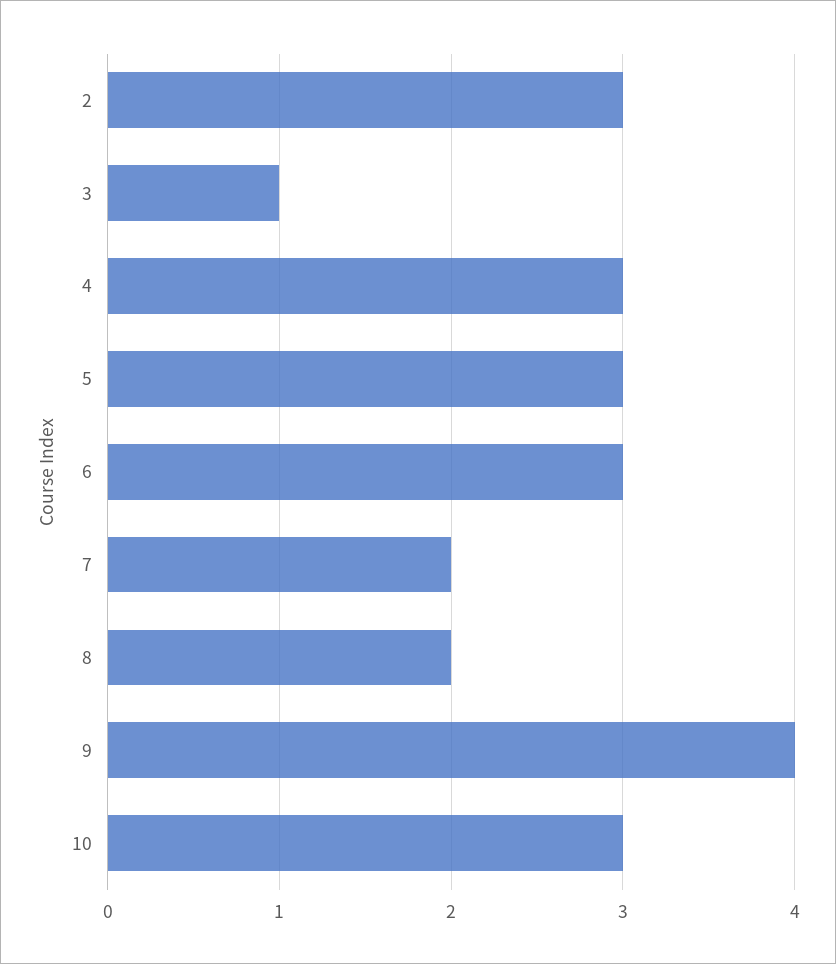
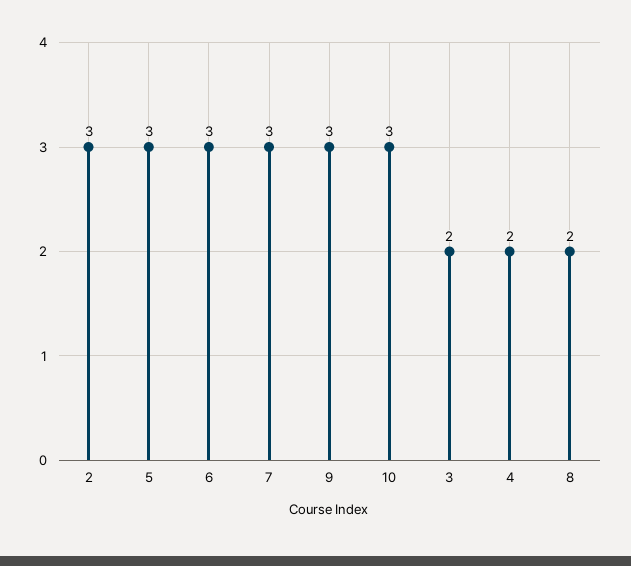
3: 1 -> 2
4: 3 -> 2
7: 2 -> 3
9: 4 -> 3

